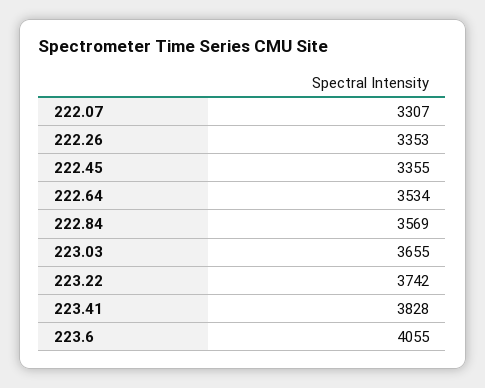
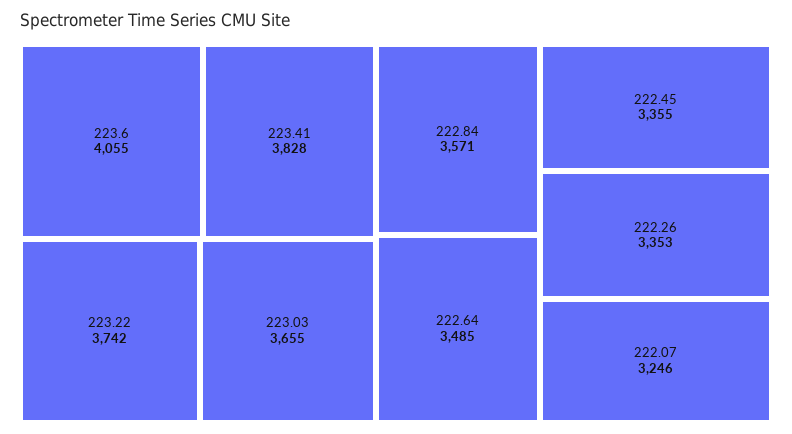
222.07: 3307 -> 3246
222.64: 3534 -> 3485
222.84: 3569 -> 3571

